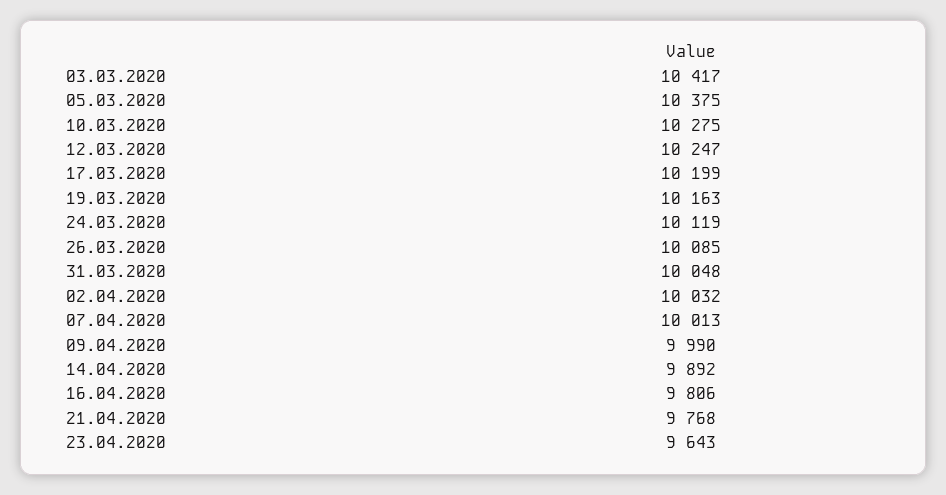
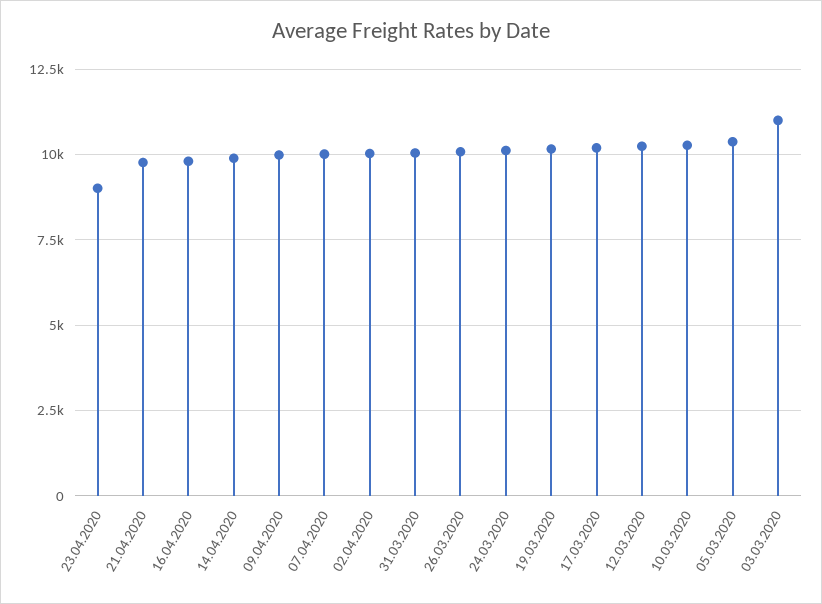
03.03.2020: 10417 -> 11000
23.04.2020: 9643 -> 9000

